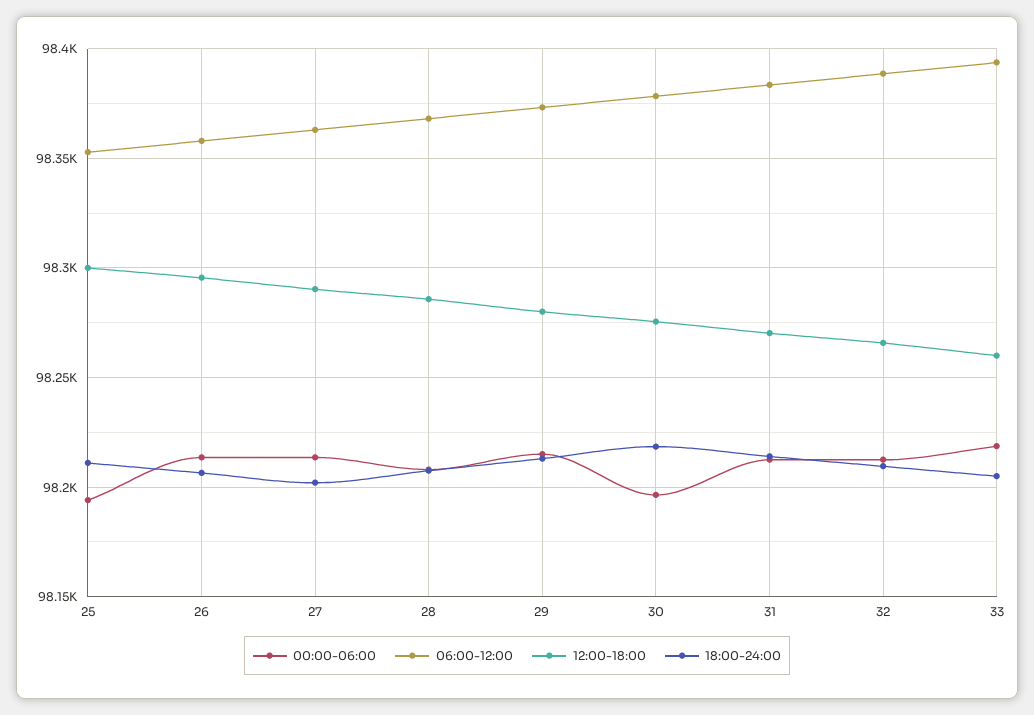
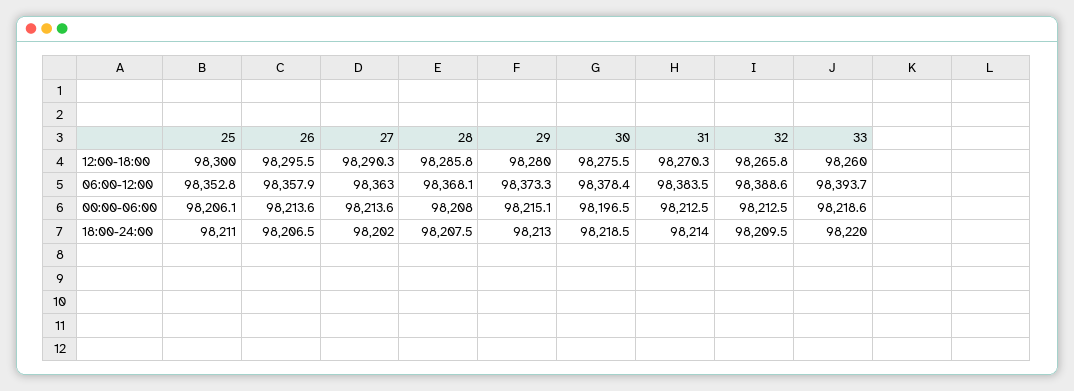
00:00-06:00, 25: 98195 -> 98206.1
18:00-24:00, 33: 98205 -> 98220

